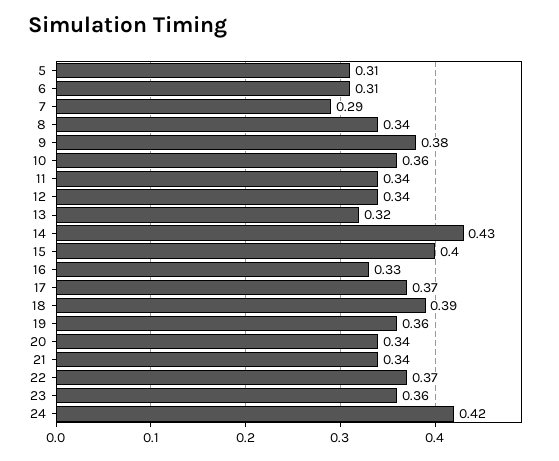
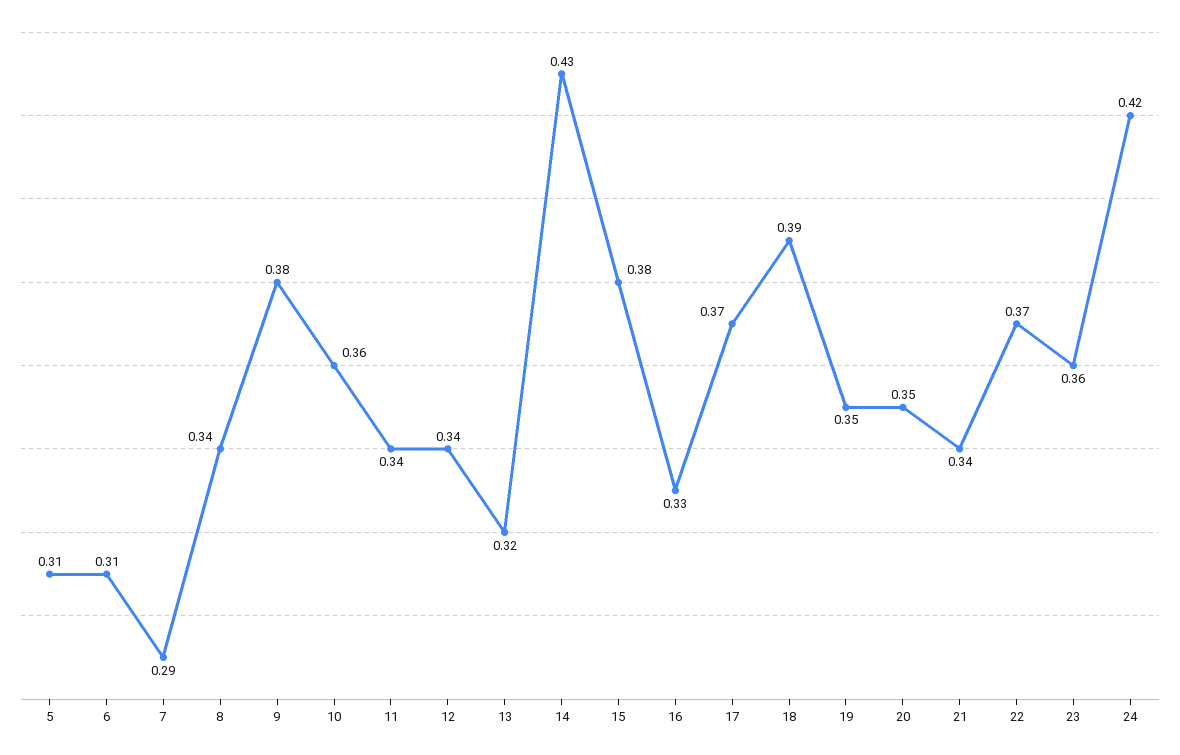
15: 0.4 -> 0.38
19: 0.36 -> 0.35
20: 0.34 -> 0.35

